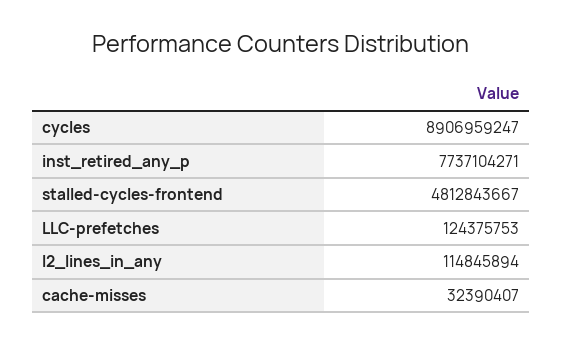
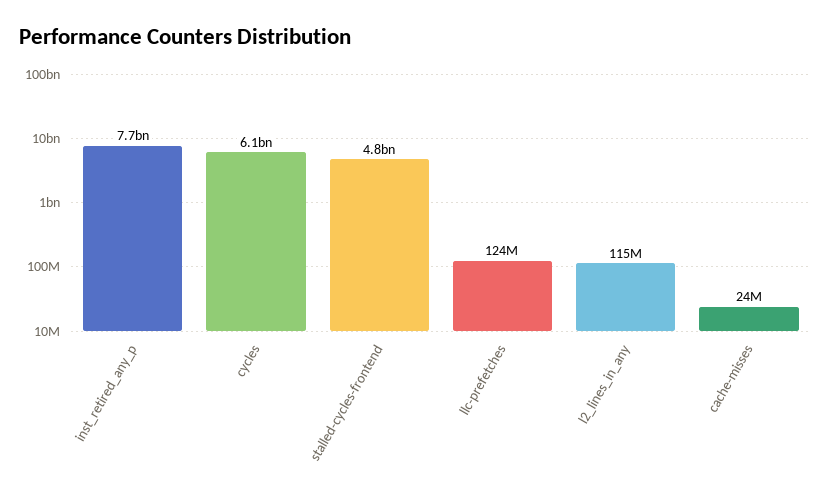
cycles: 8906959247 -> 6100000000
cache-misses: 32390407 -> 24000000

